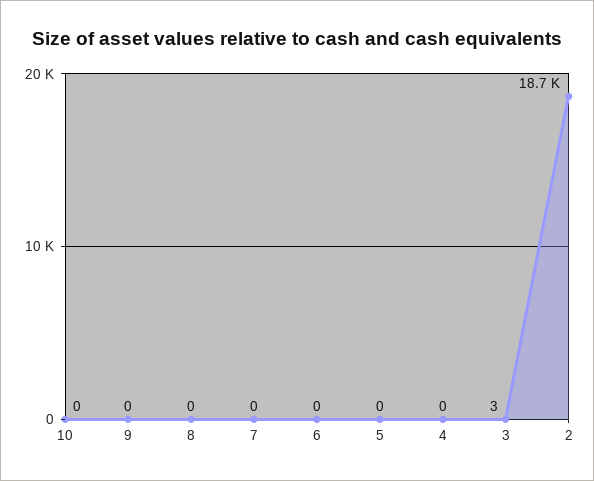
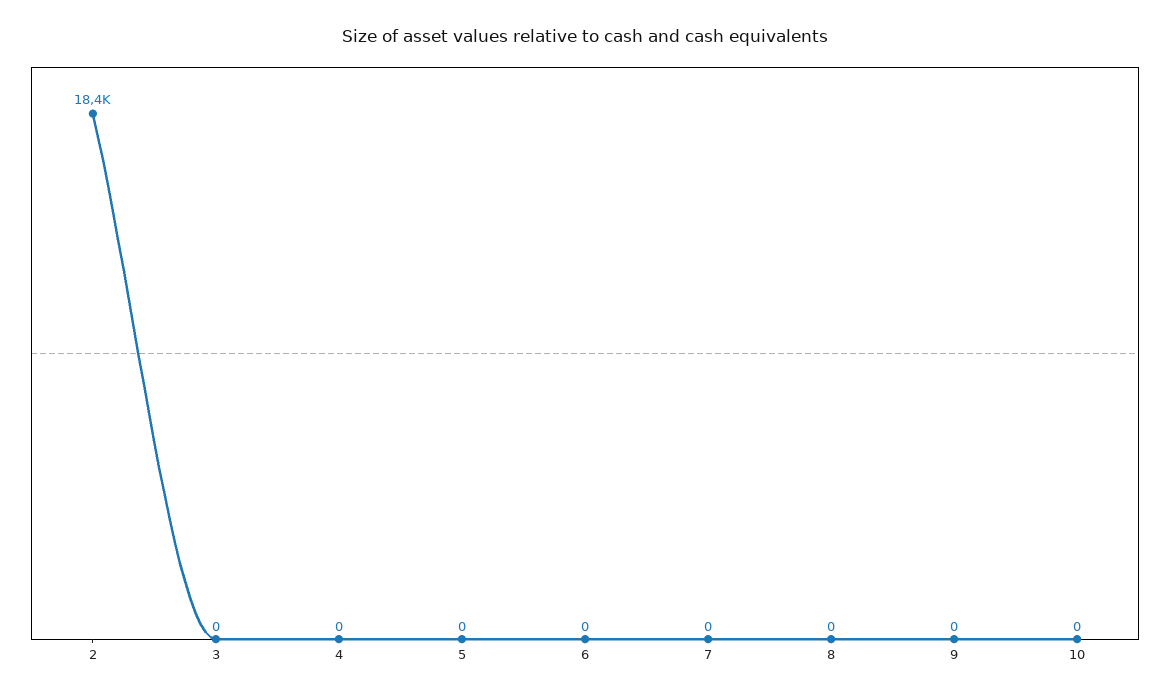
3: 3 -> 0
2: 18700 -> 18400

